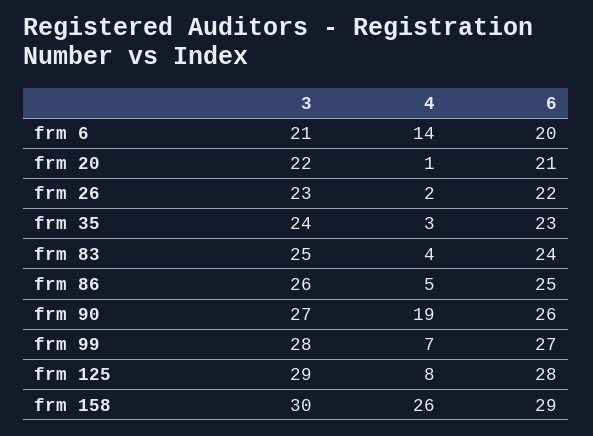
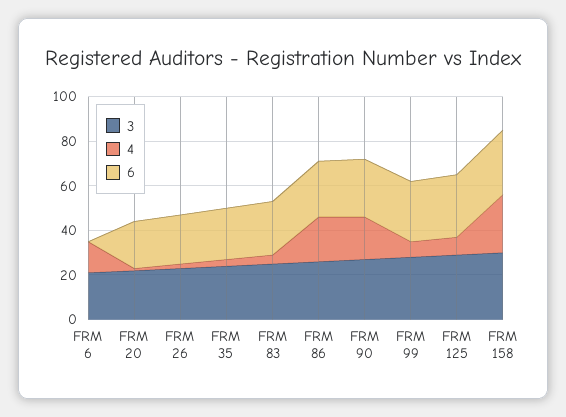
6, frm 6: 20 -> 0
4, frm 86: 5 -> 20

